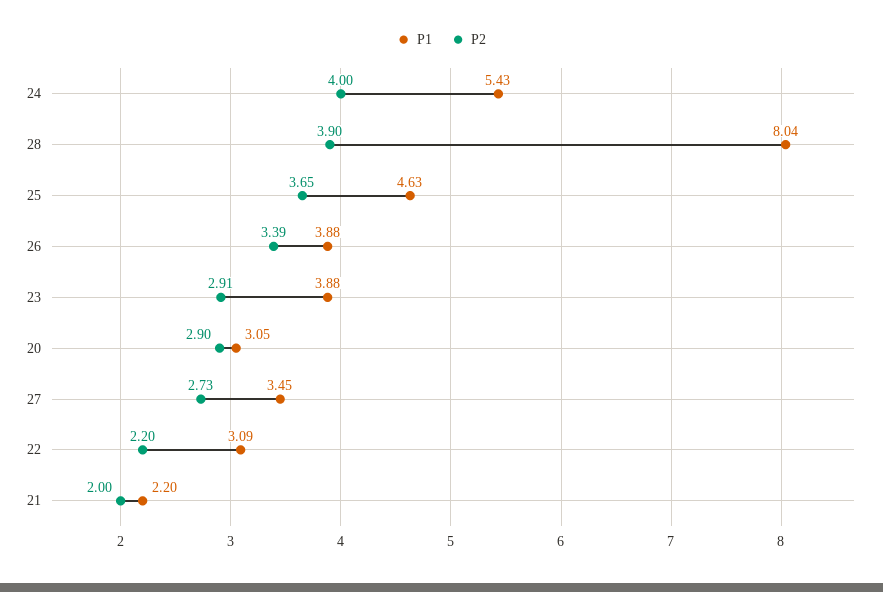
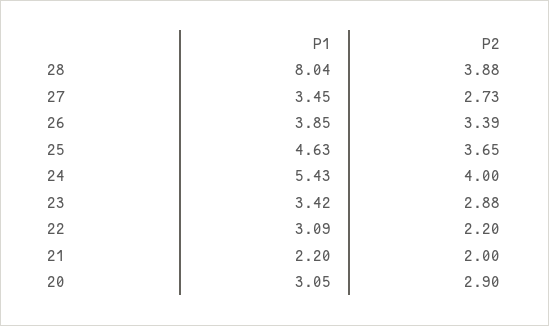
P2, 28: 3.9 -> 3.88
P1, 26: 3.88 -> 3.85
P1, 23: 3.88 -> 3.42
P2, 23: 2.91 -> 2.88

